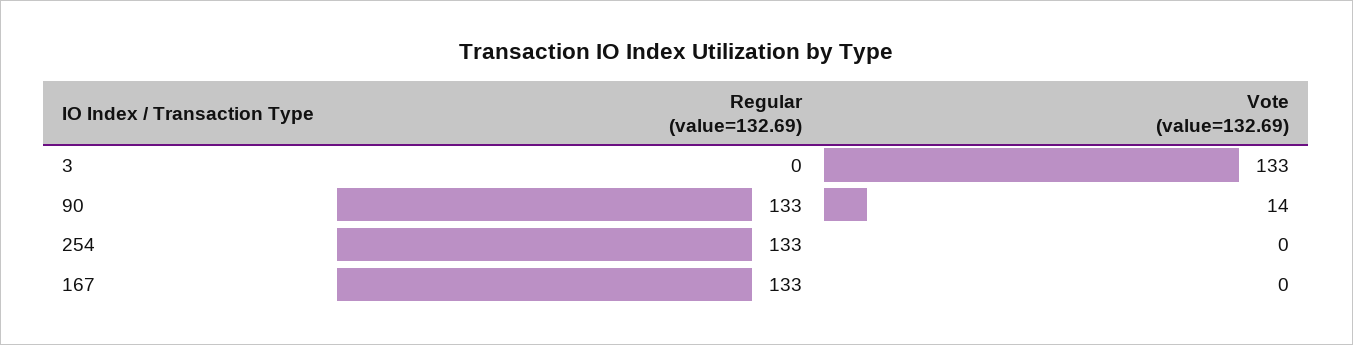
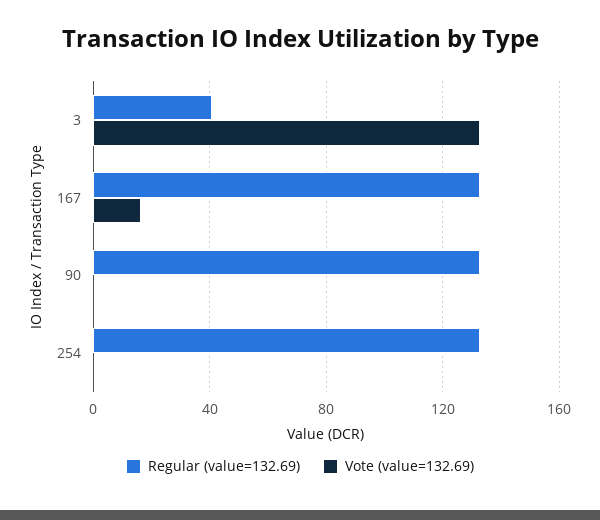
Regular (value=132.69), 3: 0 -> 40
Vote (value=132.69), 90: 14 -> 0
Vote (value=132.69), 167: 0 -> 15

